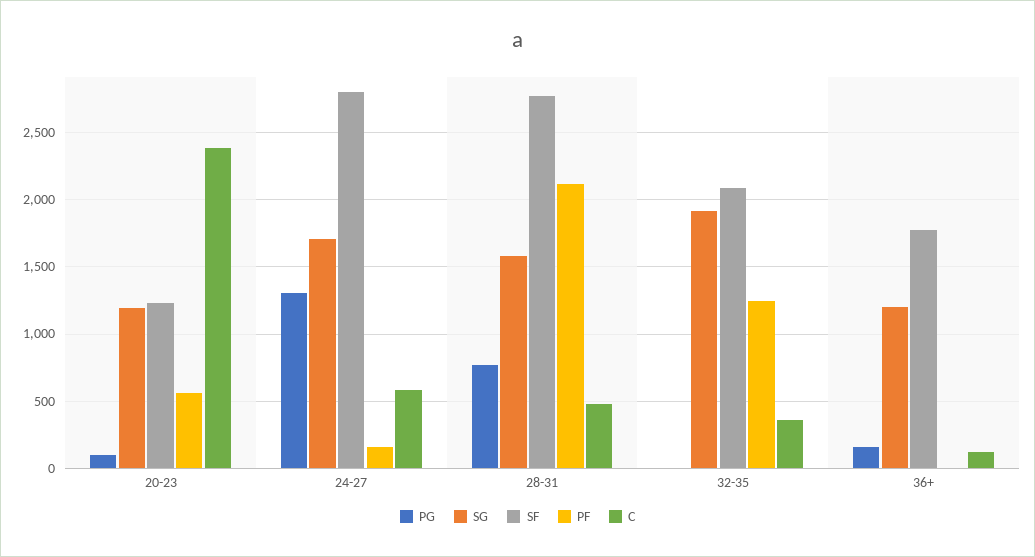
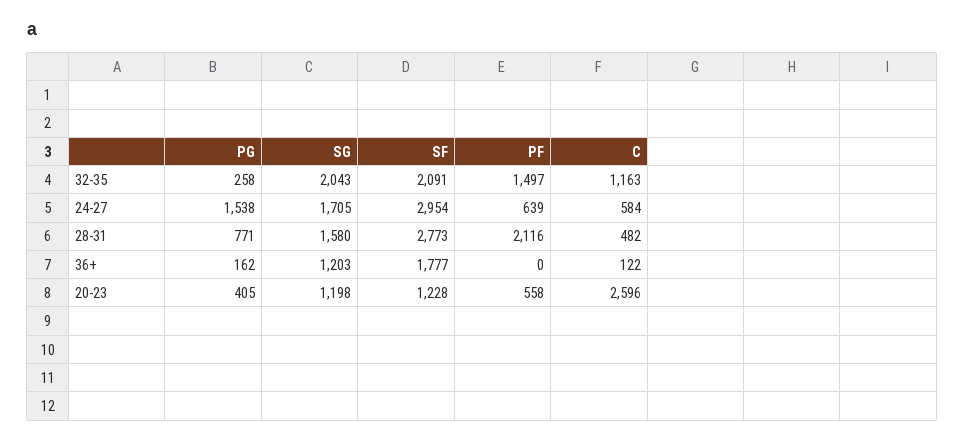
PG, 20-23: 100 -> 405
C, 20-23: 2400 -> 2596
PG, 24-27: 1300 -> 1538
SF, 24-27: 2800 -> 2954
PF, 24-27: 150 -> 639
PG, 32-35: 0 -> 258
SG, 32-35: 1900 -> 2043
PF, 32-35: 1250 -> 1497
C, 32-35: 350 -> 1163

